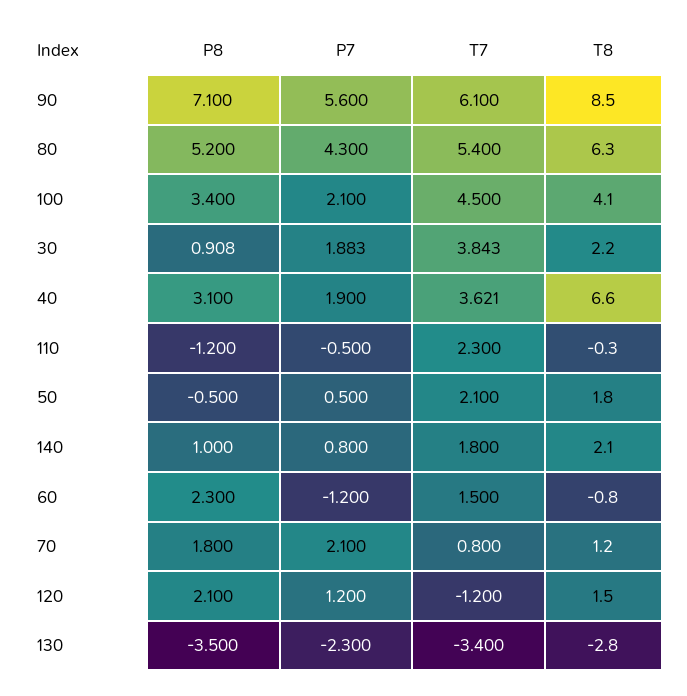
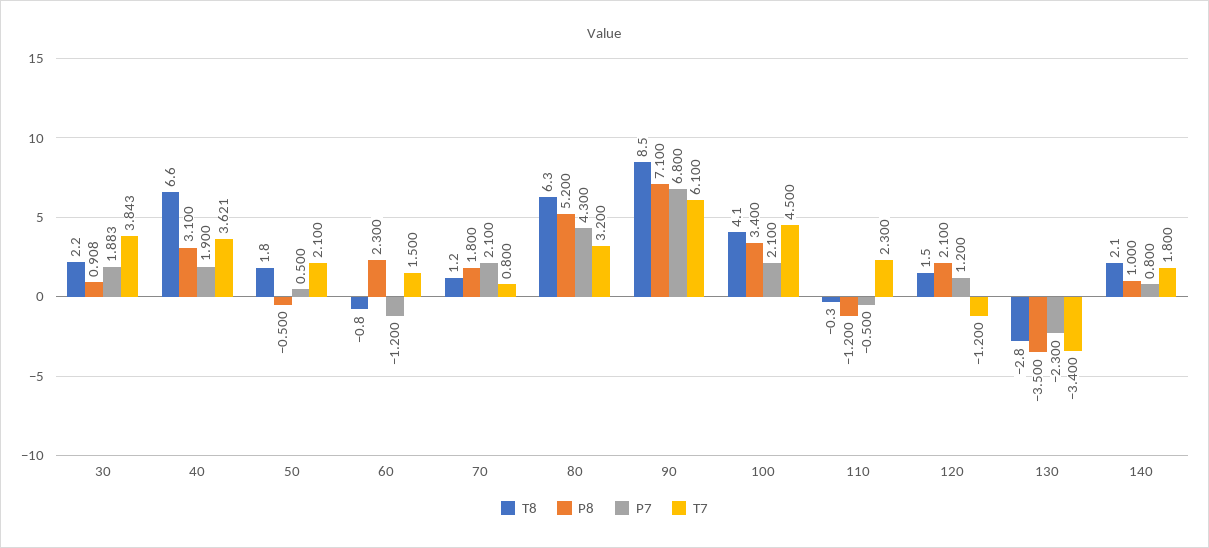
P7, 90: 5.6 -> 6.8
T7, 80: 5.4 -> 3.2

